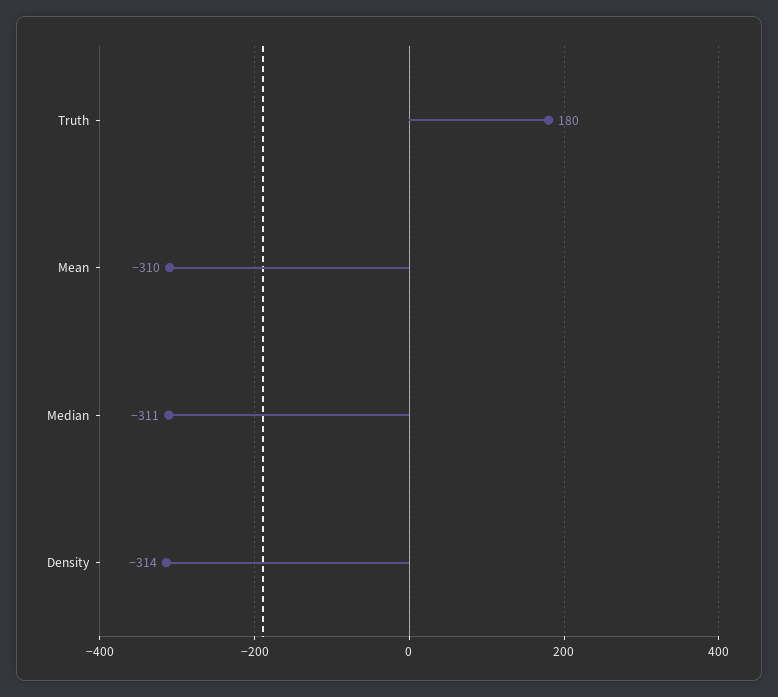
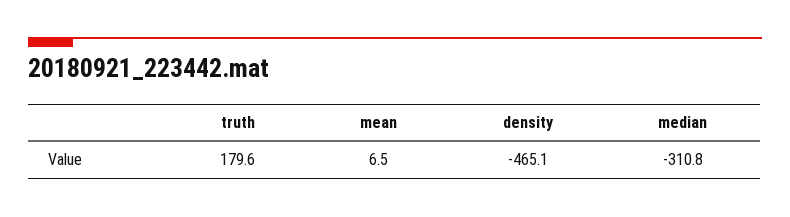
Mean: -310 -> 6.5
Density: -314 -> -465.1

